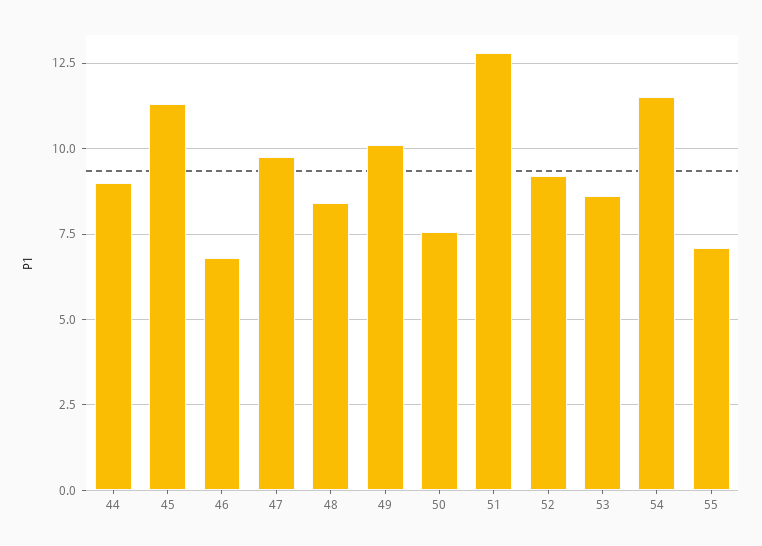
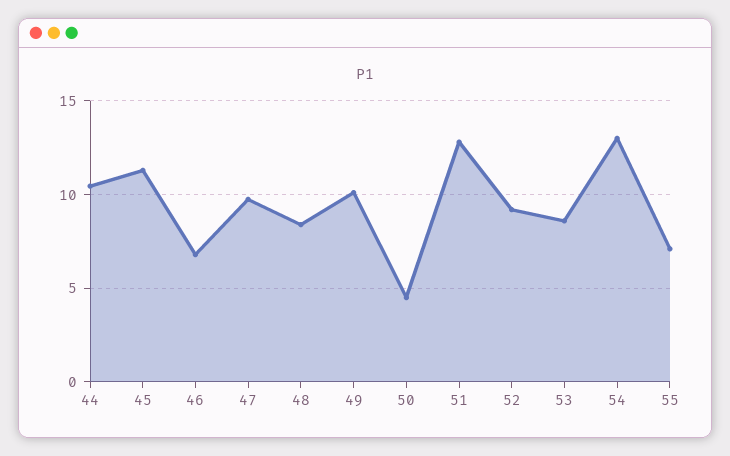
44: 9 -> 10.5
50: 7.5 -> 4.5
54: 11.5 -> 13

